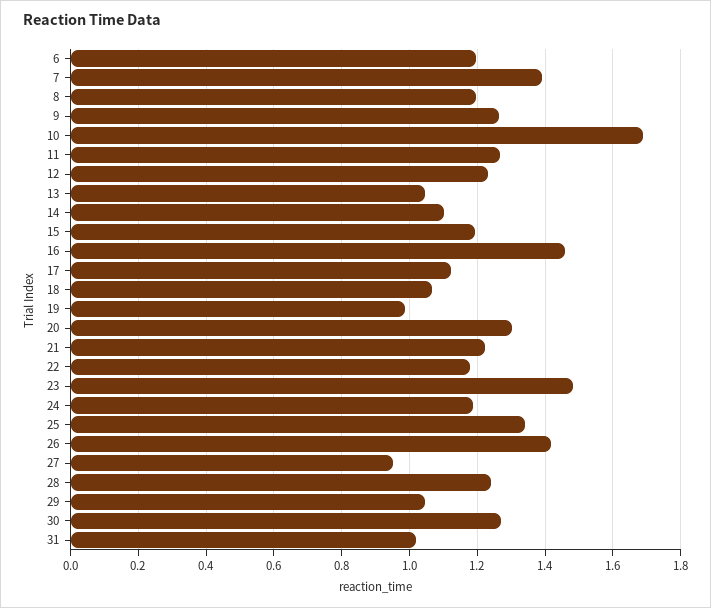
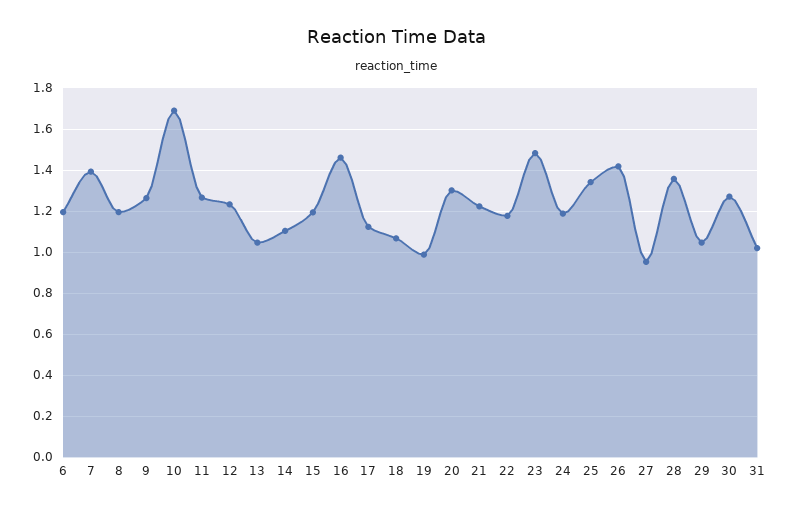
28: 1.24 -> 1.35

